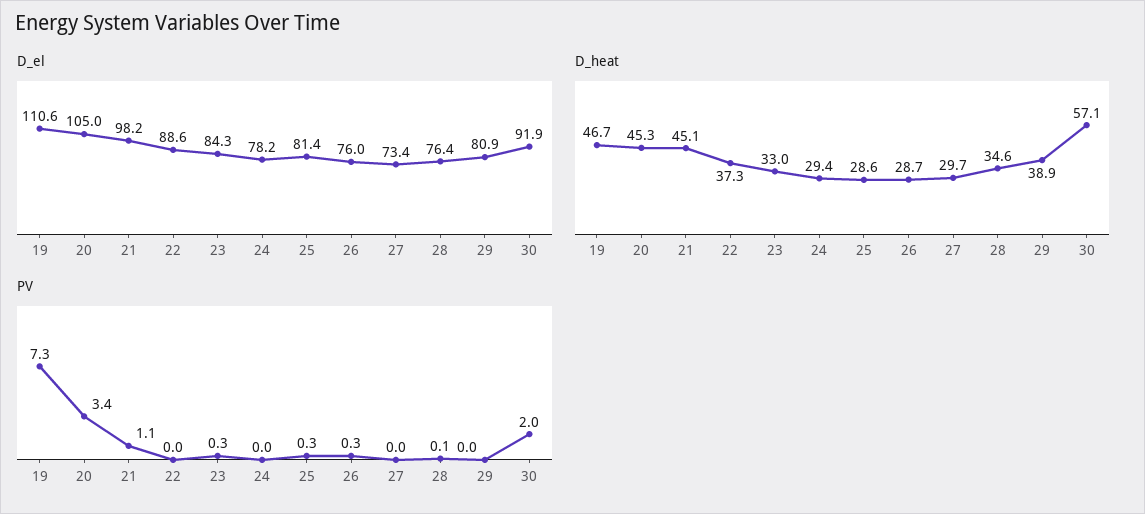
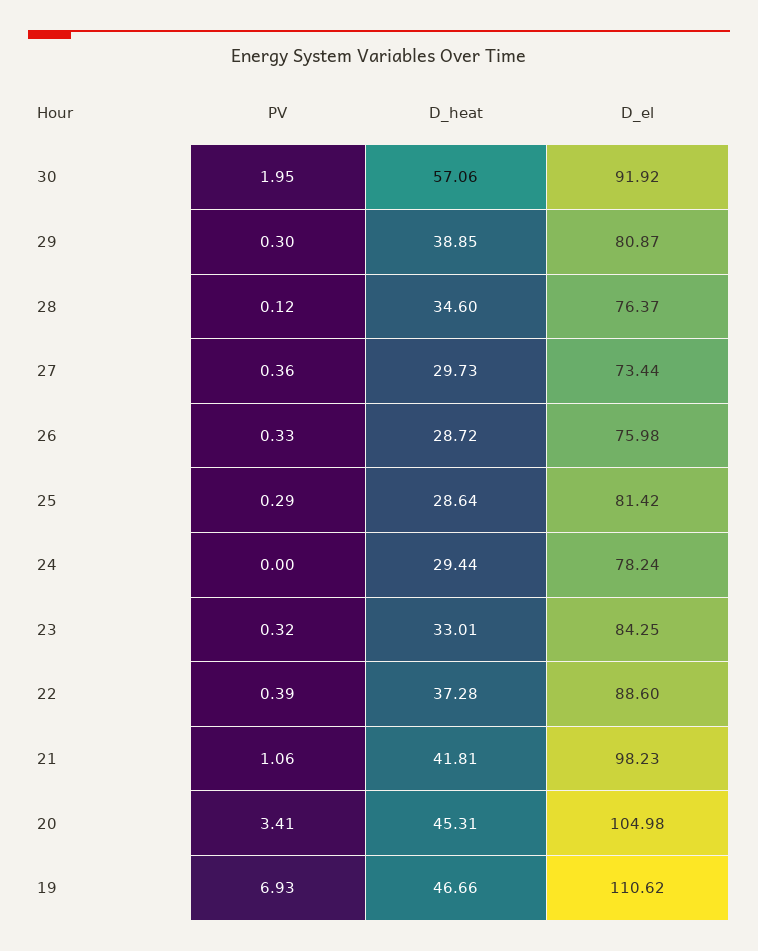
D_heat, 21: 45.1 -> 41.81
PV, 19: 7.3 -> 6.93
PV, 22: 0 -> 0.39
PV, 27: 0 -> 0.36
PV, 29: 0 -> 0.3

